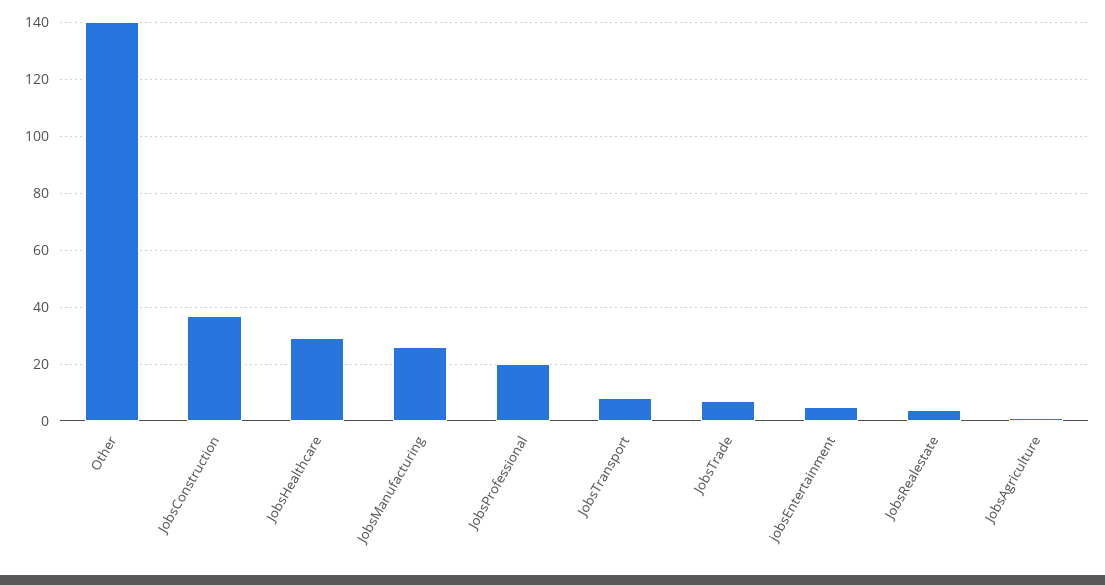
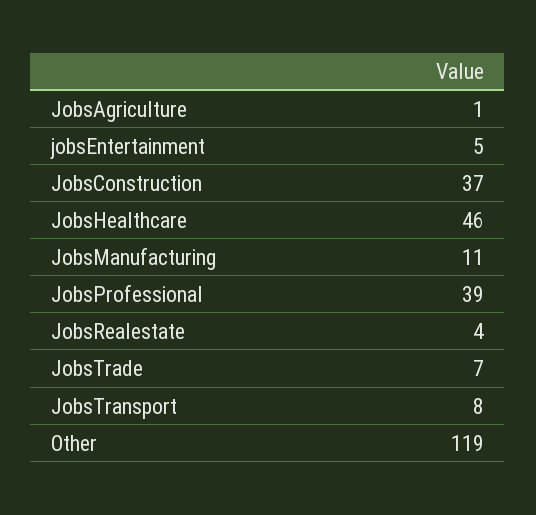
Other: 140 -> 119
JobsHealthcare: 30 -> 46
JobsManufacturing: 25 -> 11
JobsProfessional: 20 -> 39

